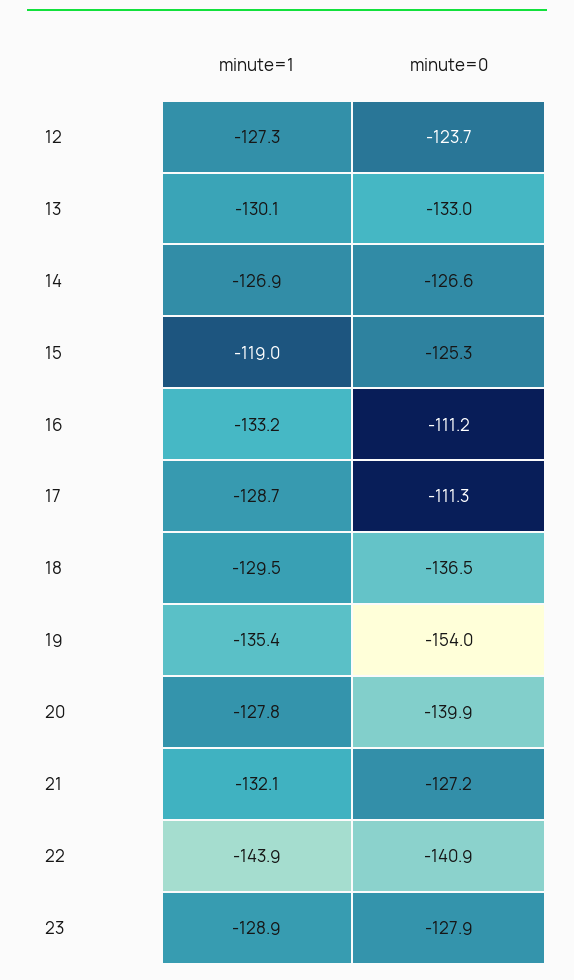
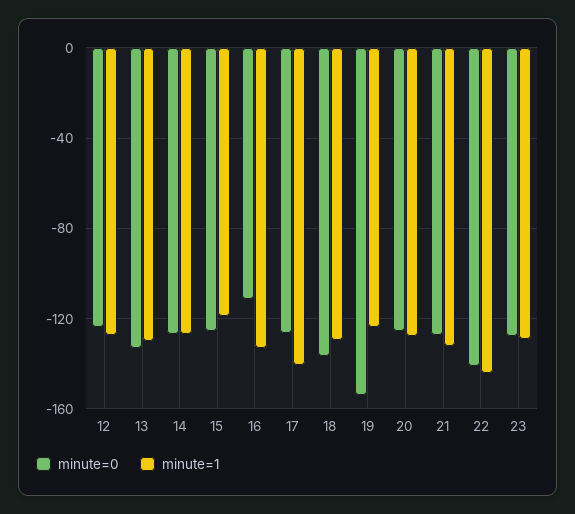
minute=1, 17: -128.7 -> -140
minute=0, 17: -111.3 -> -125
minute=1, 19: -135.4 -> -125
minute=0, 20: -139.9 -> -125

